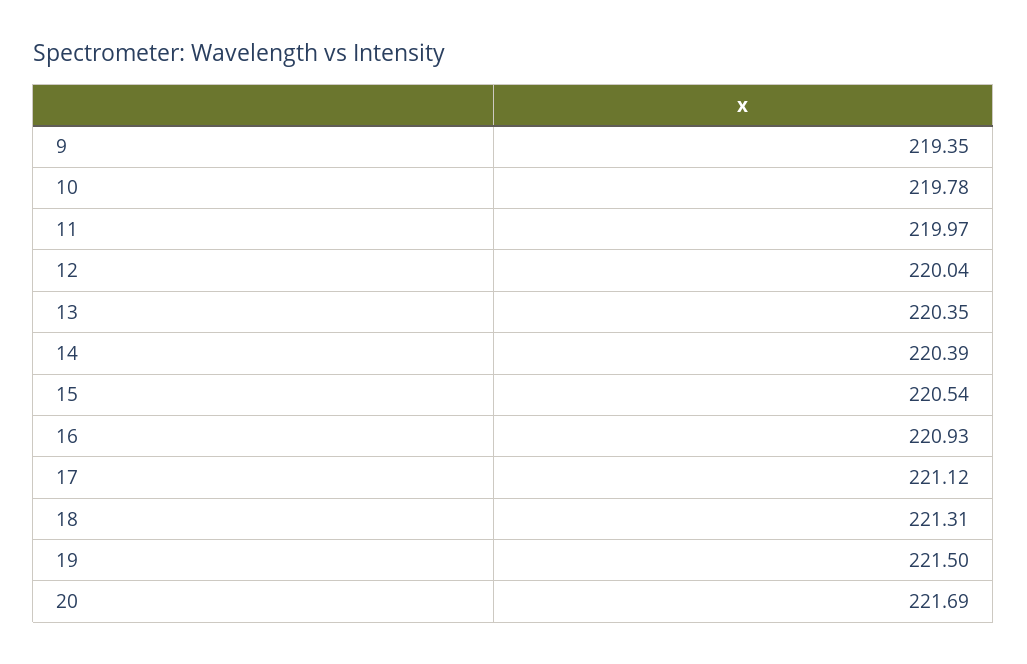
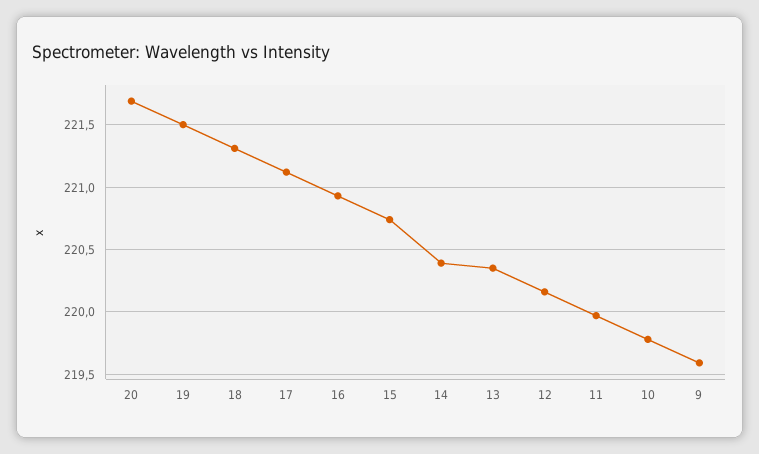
9: 219.35 -> 219.6
12: 220.04 -> 220.15
15: 220.54 -> 220.75

